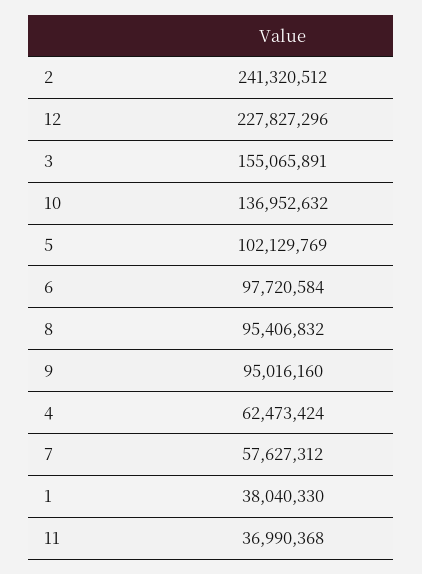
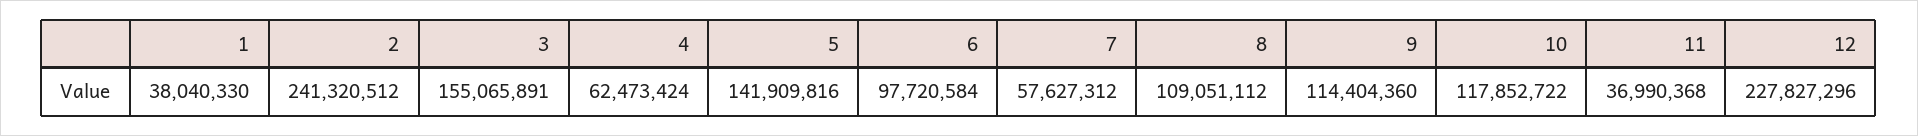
10: 136952632 -> 117852722
5: 102129769 -> 141909816
8: 95406832 -> 109051112
9: 95016160 -> 114404360

